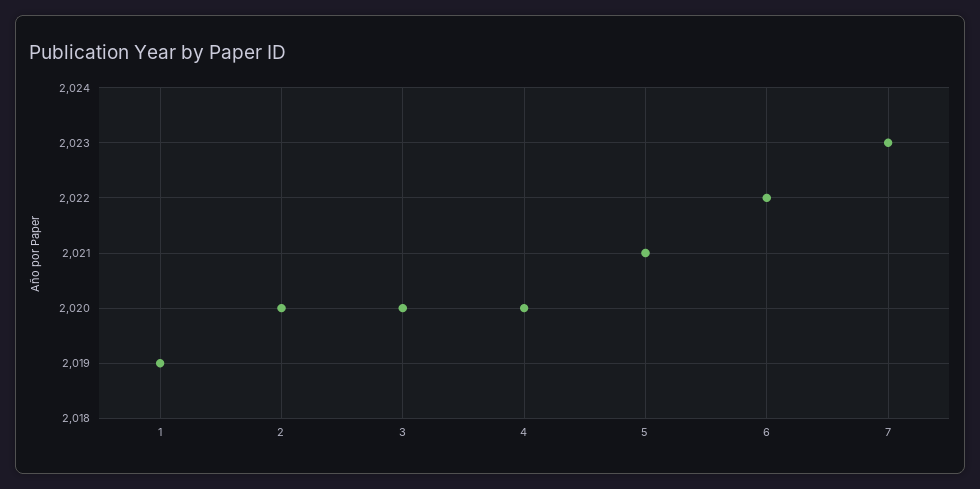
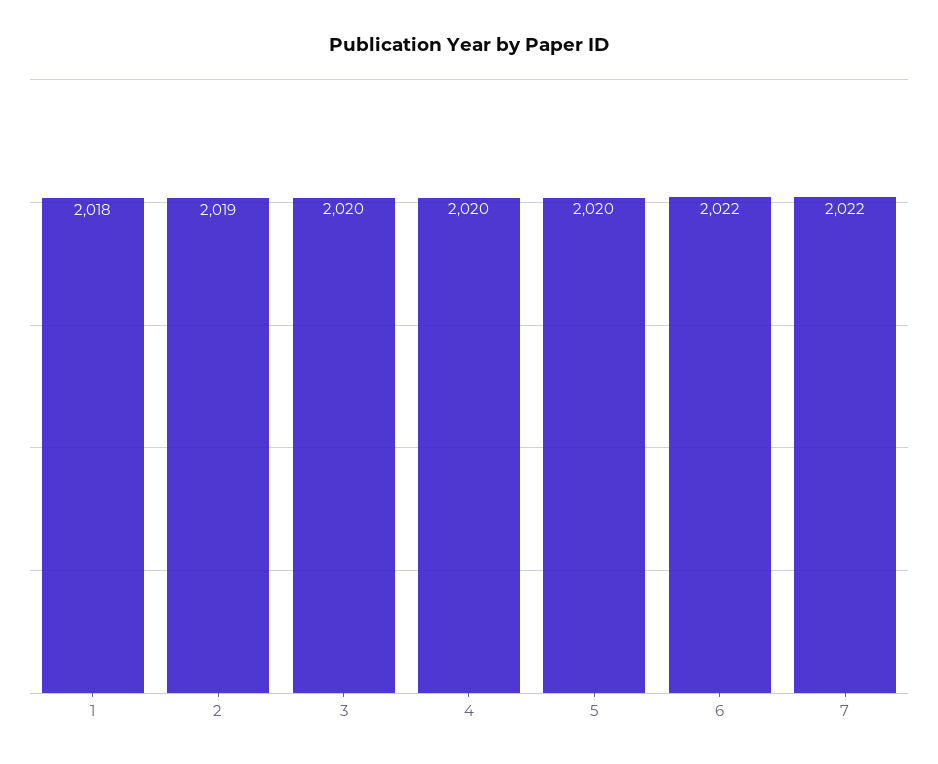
1: 2019 -> 2018
2: 2020 -> 2019
5: 2021 -> 2020
7: 2023 -> 2022

